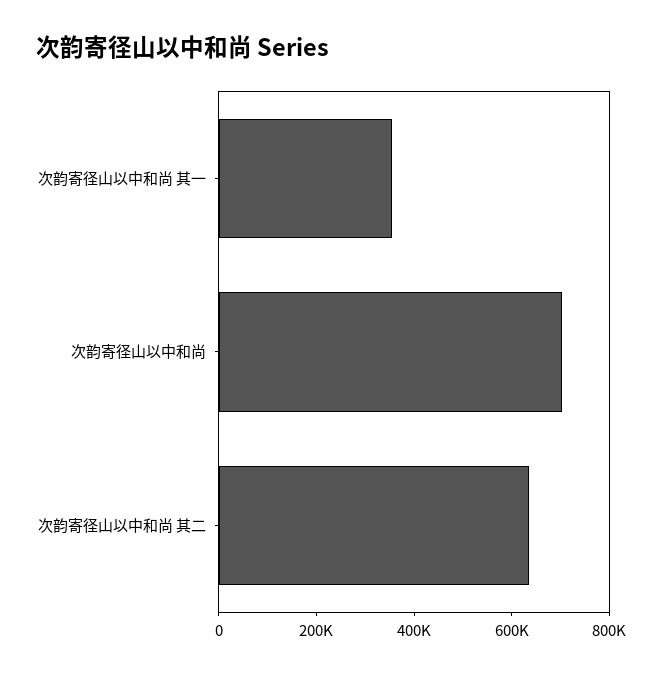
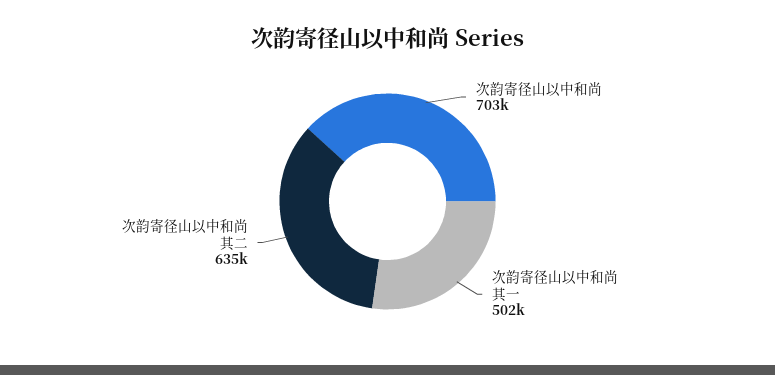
次韵寄径山以中和尚 其一: 350000 -> 502000

